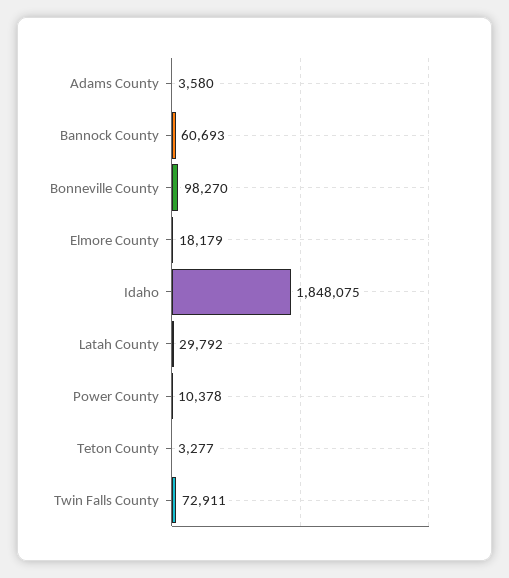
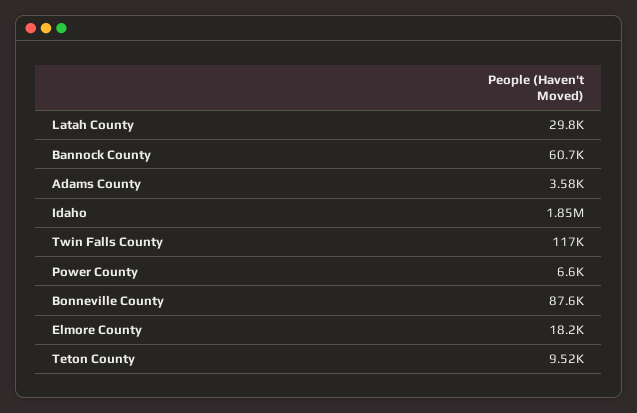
Bonneville County: 98270 -> 87600
Power County: 10378 -> 6600
Teton County: 3277 -> 9520
Twin Falls County: 72911 -> 117000

